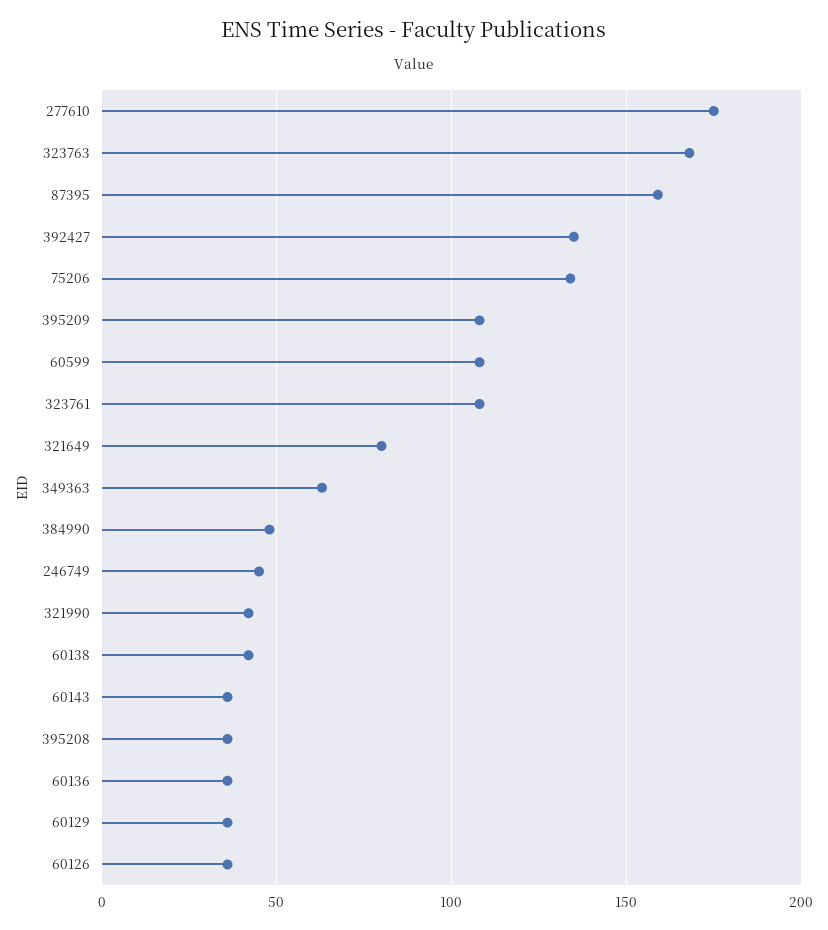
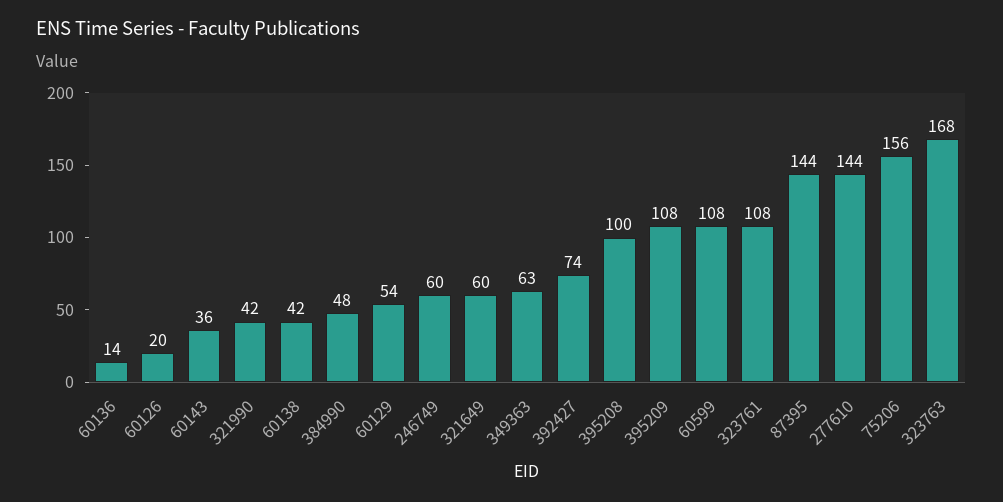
277610: 175 -> 144
87395: 160 -> 144
392427: 135 -> 74
75206: 135 -> 156
321649: 80 -> 60
246749: 45 -> 60
395208: 35 -> 100
60136: 35 -> 14
60129: 35 -> 54
60126: 35 -> 20

